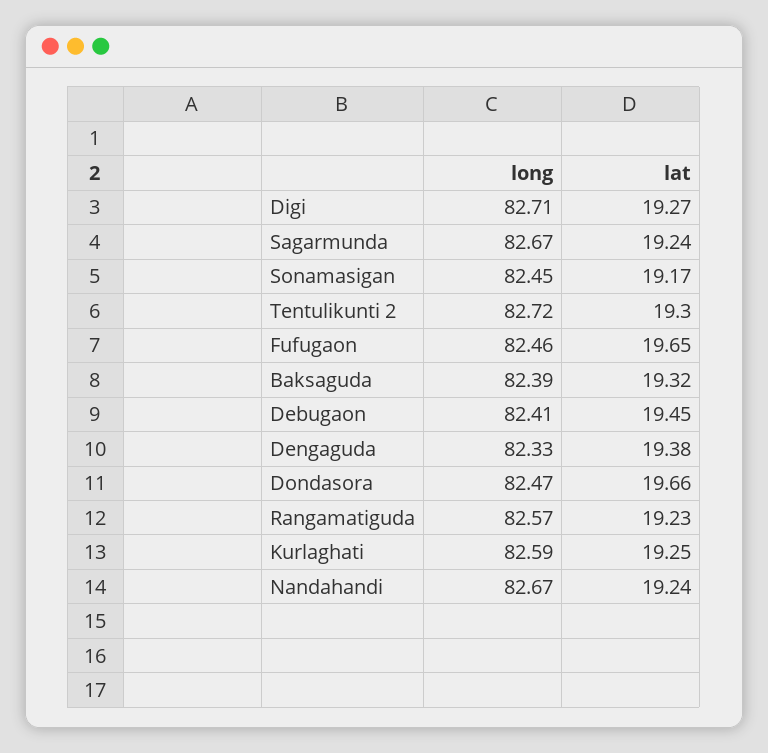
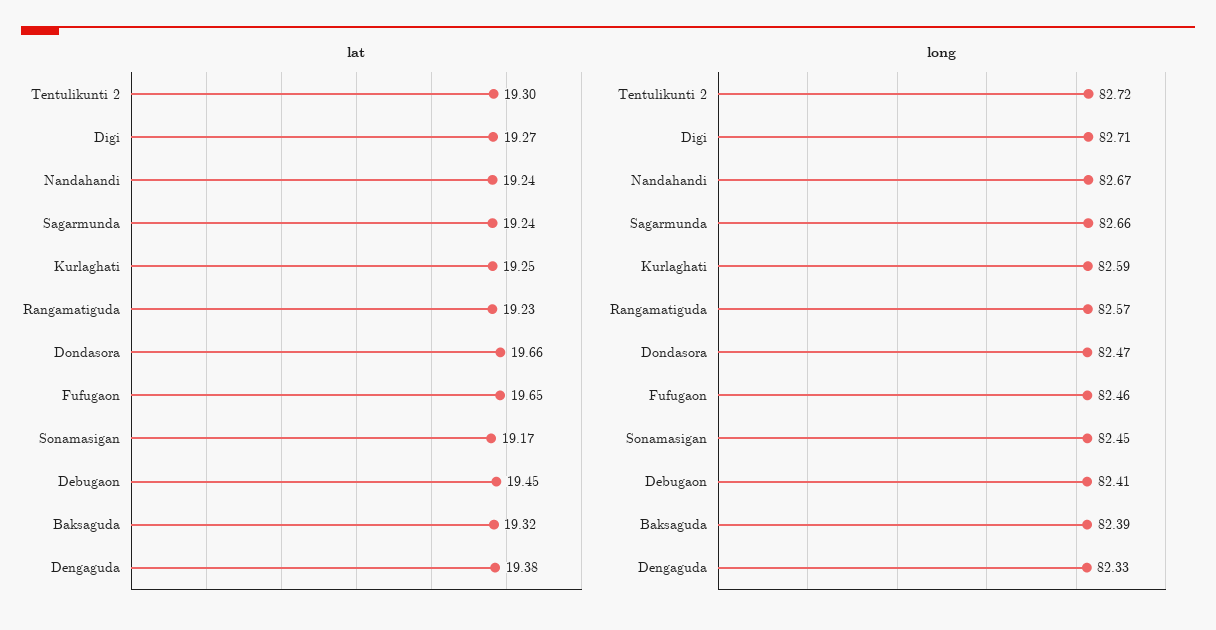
long, Sagarmunda: 82.67 -> 82.66

